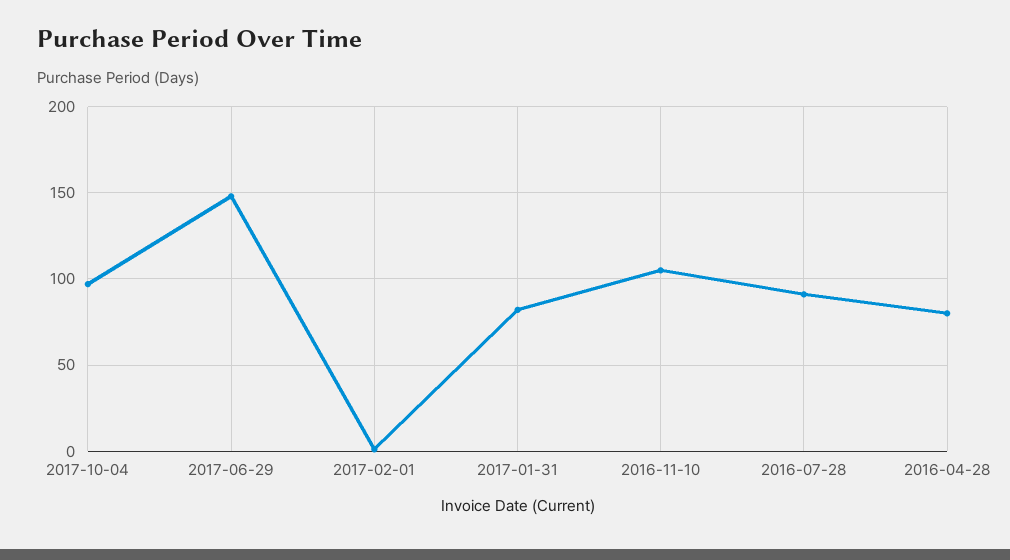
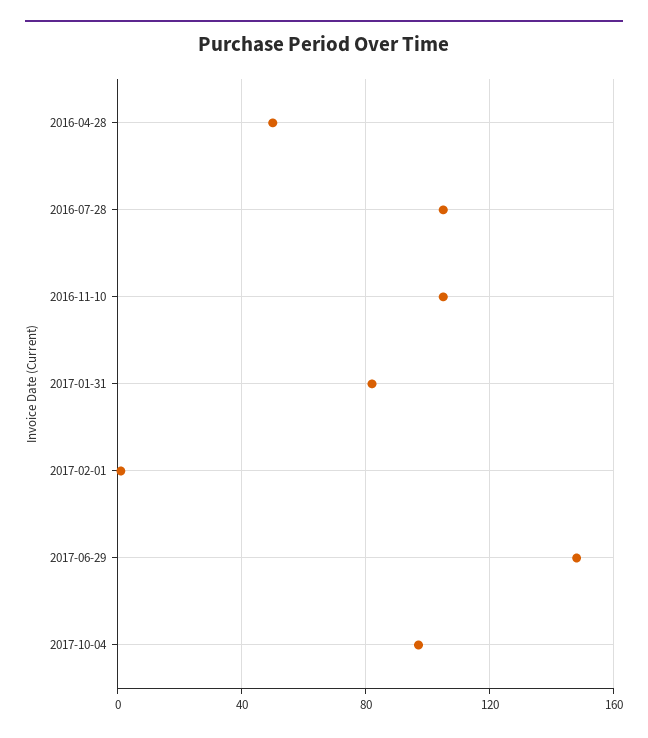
2016-07-28: 90 -> 105
2016-04-28: 80 -> 50

